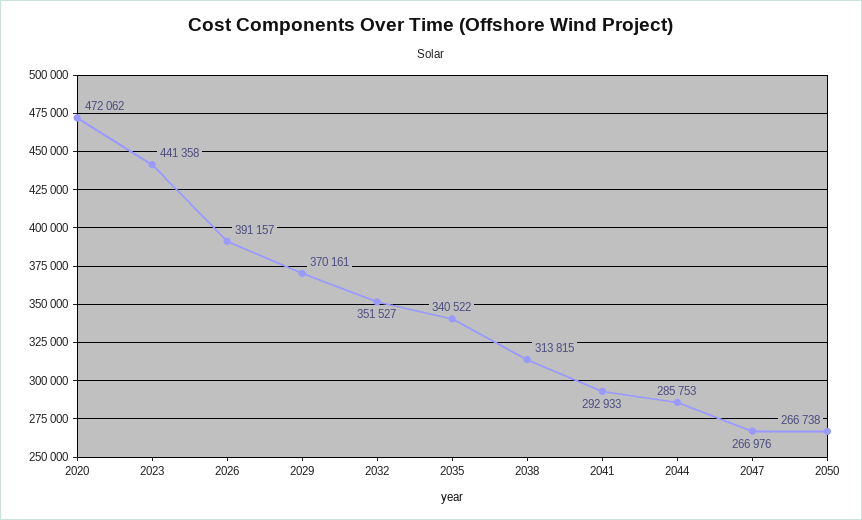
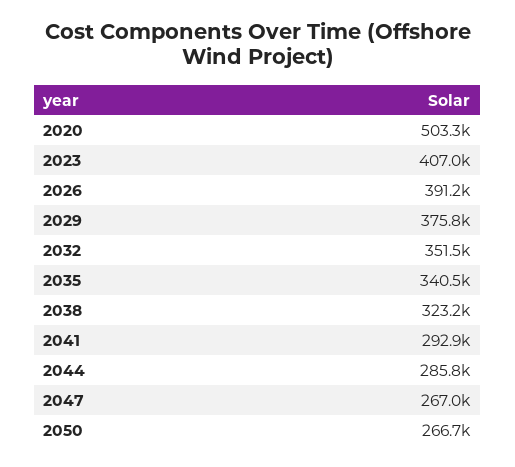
2020: 472062 -> 503300
2023: 441358 -> 407000
2029: 370161 -> 375800
2038: 313815 -> 323200

